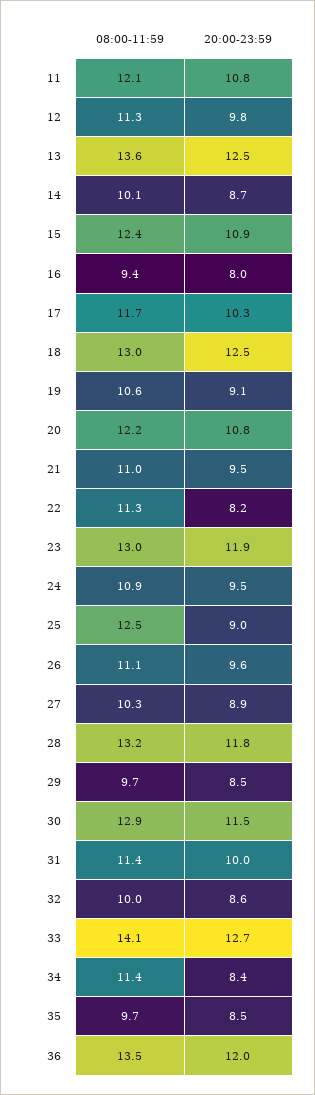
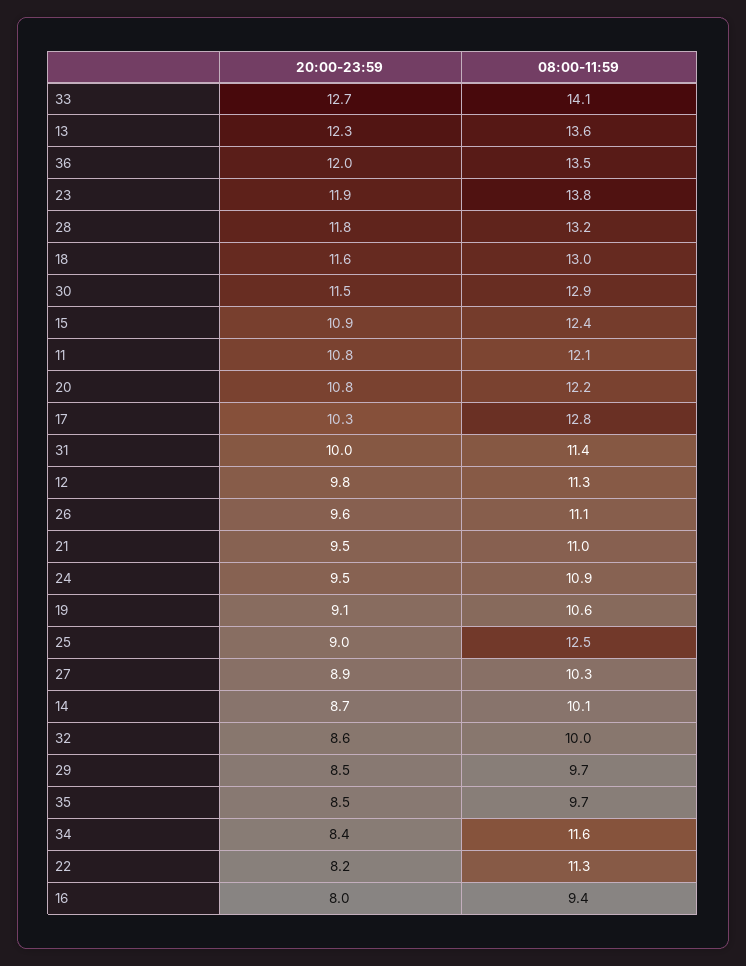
20:00-23:59, 13: 12.5 -> 12.3
08:00-11:59, 17: 11.7 -> 12.8
20:00-23:59, 18: 12.5 -> 11.6
08:00-11:59, 23: 13 -> 13.8
08:00-11:59, 34: 11.4 -> 11.6

